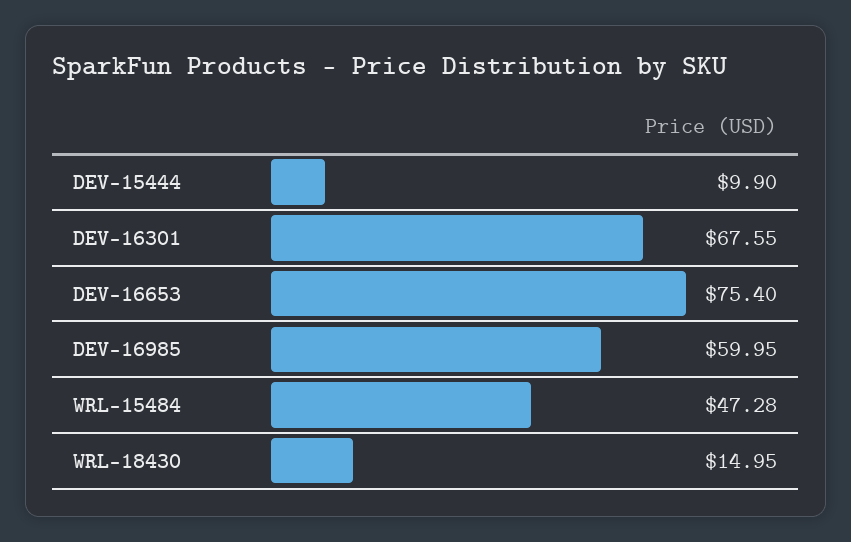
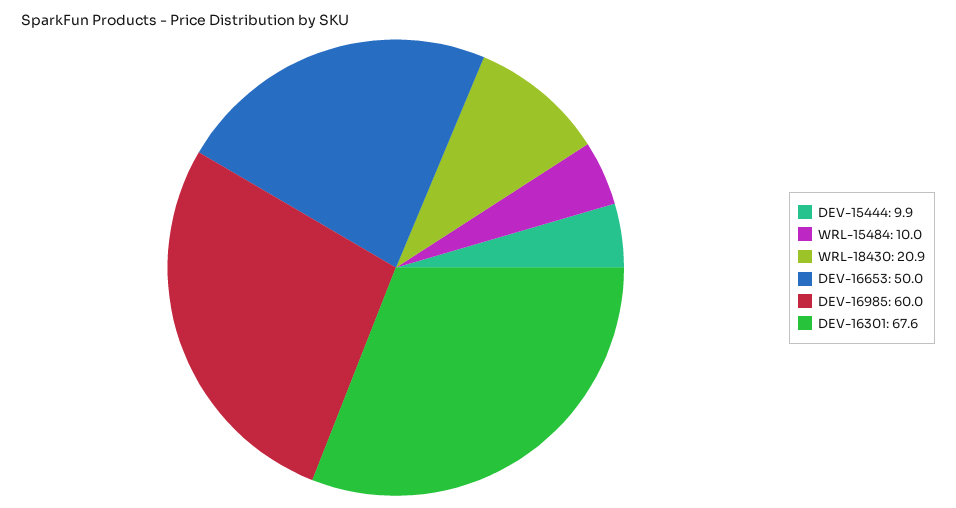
DEV-16653: 75.4 -> 50
WRL-15484: 47.28 -> 10
WRL-18430: 14.95 -> 20.9

